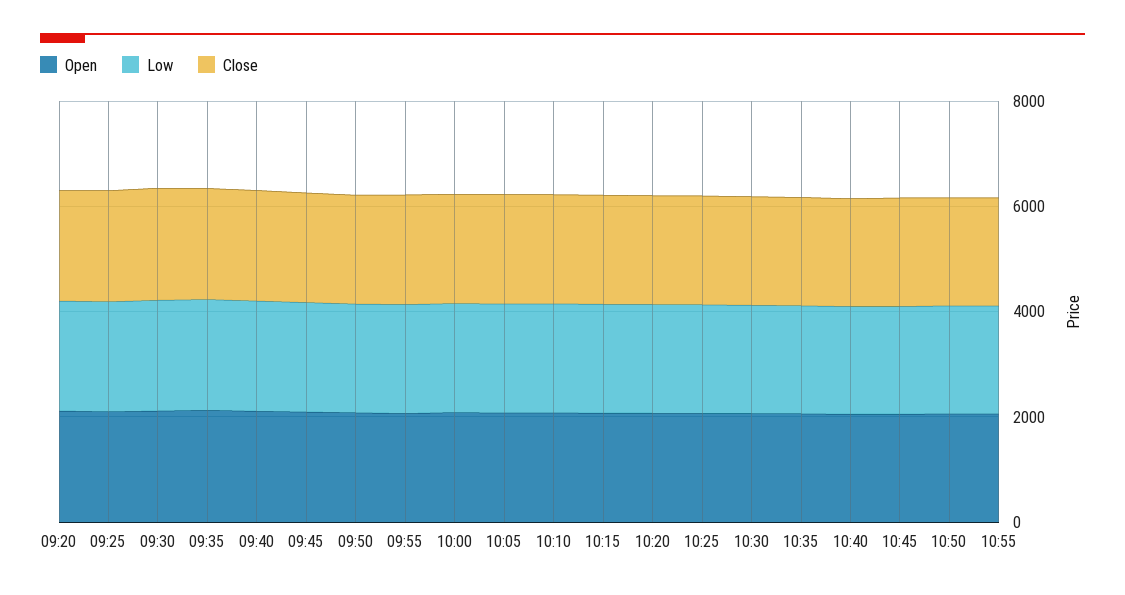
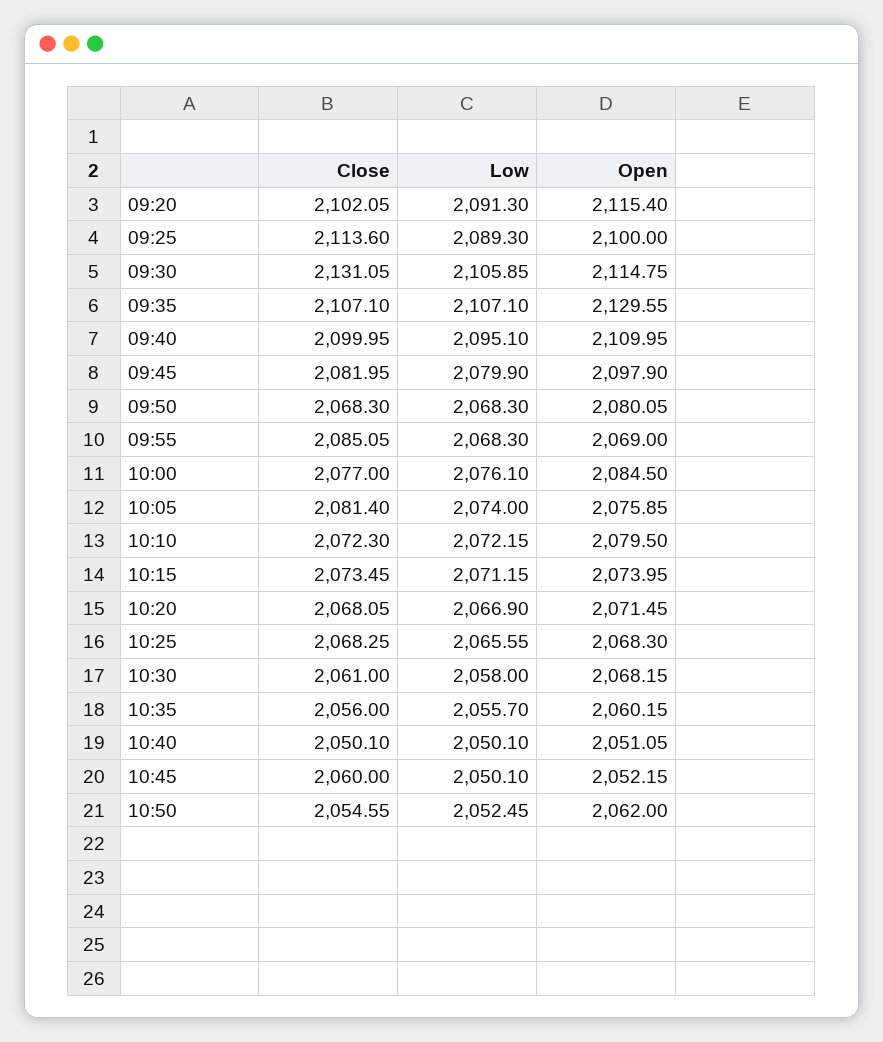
Open, 10:55: 2000 -> none
Low, 10:55: 2000 -> none
Close, 10:55: 2000 -> none

